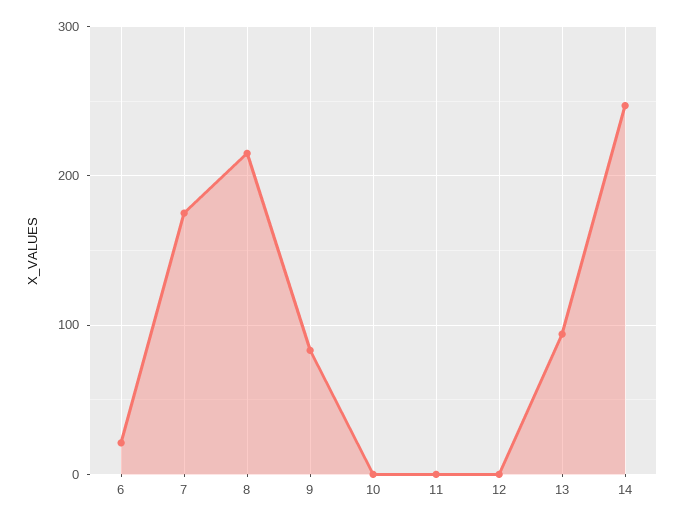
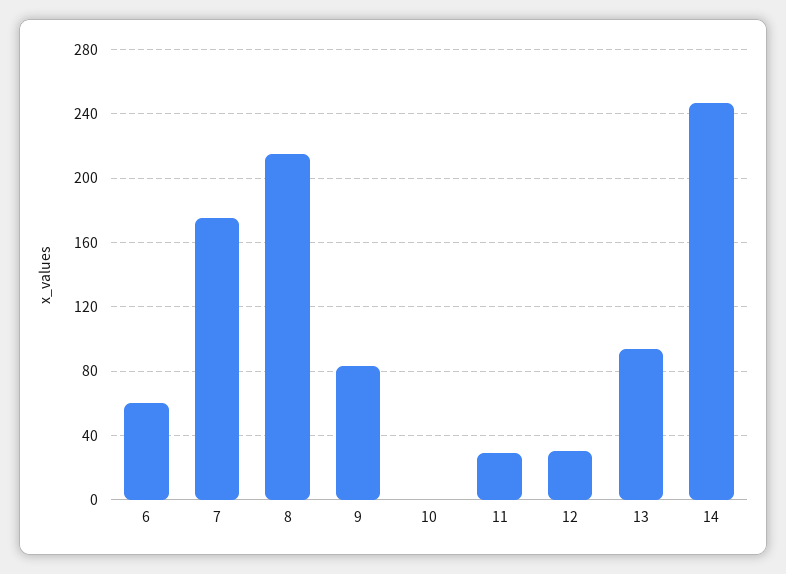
6: 20 -> 60
11: 0 -> 30
12: 0 -> 30

